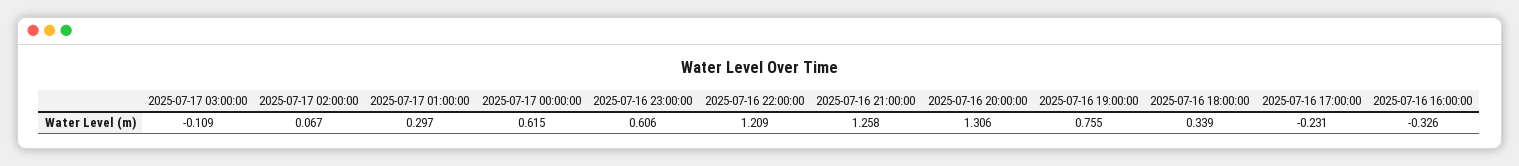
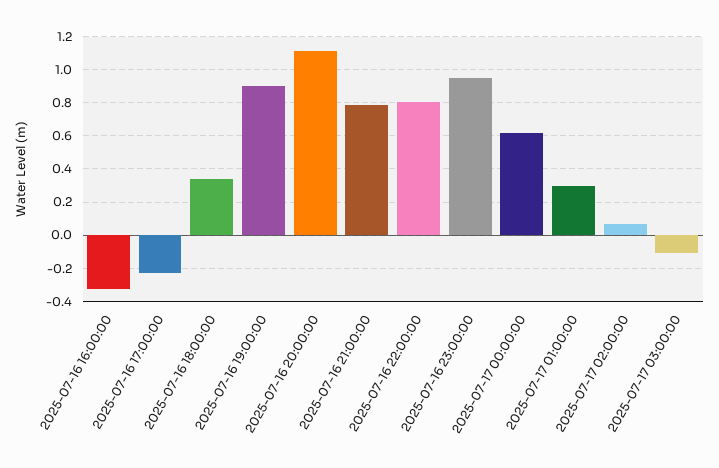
2025-07-16 23:00:00: 0.606 -> 0.95
2025-07-16 22:00:00: 1.209 -> 0.8
2025-07-16 21:00:00: 1.258 -> 0.8
2025-07-16 20:00:00: 1.306 -> 1.1
2025-07-16 19:00:00: 0.755 -> 0.9

